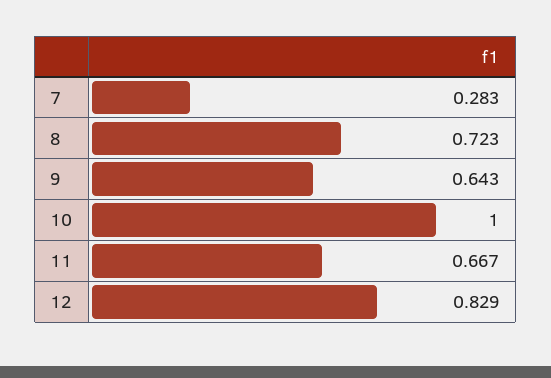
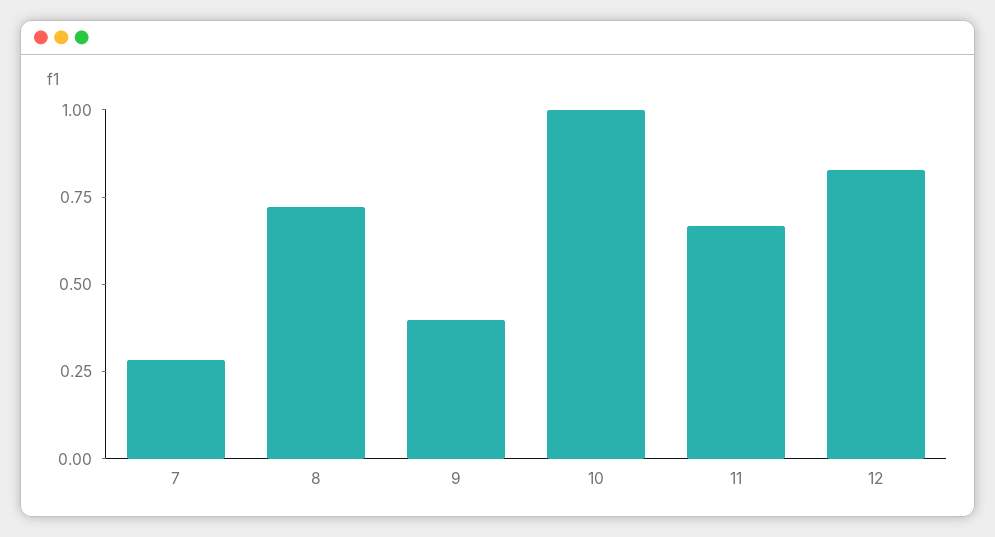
9: 0.643 -> 0.4

